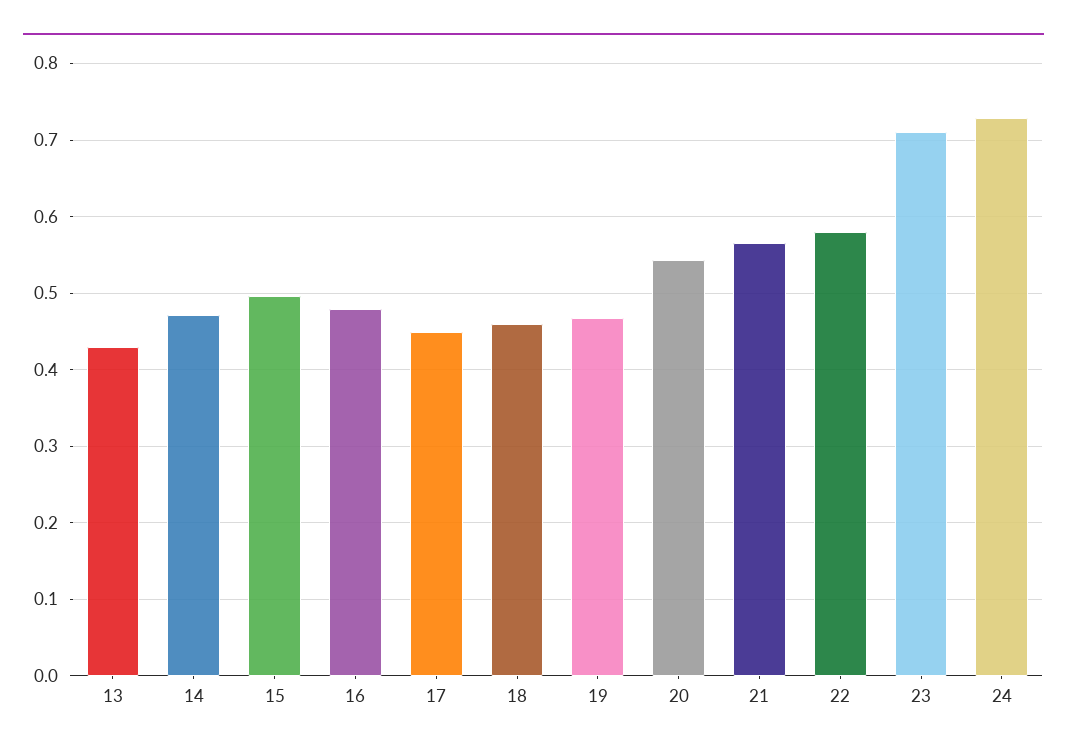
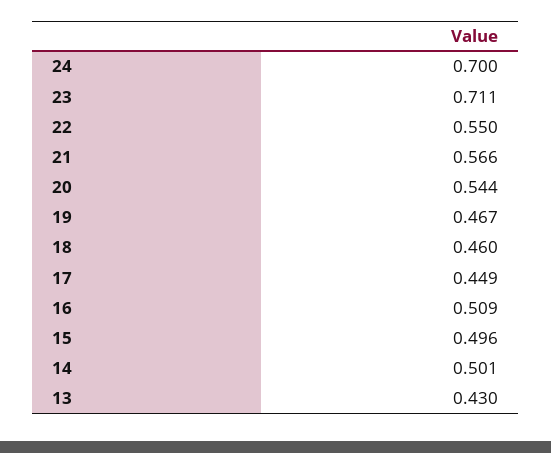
14: 0.47 -> 0.501
16: 0.48 -> 0.509
22: 0.58 -> 0.55
24: 0.73 -> 0.7

